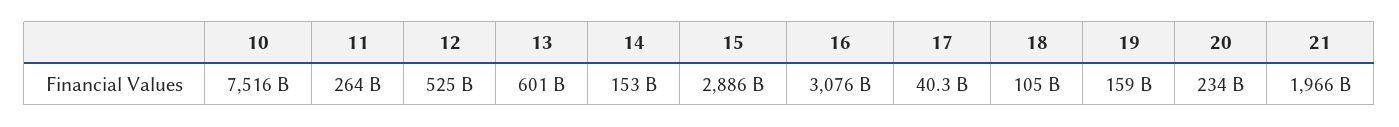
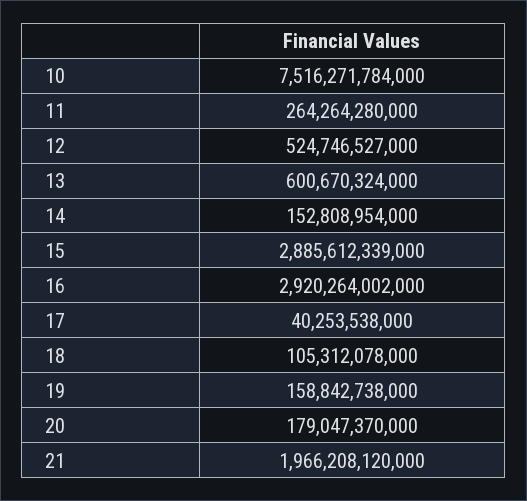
16: 3076000000000 -> 2920264002000
20: 234000000000 -> 179047370000

